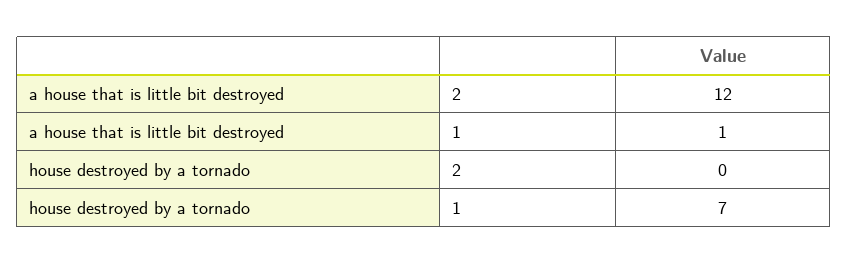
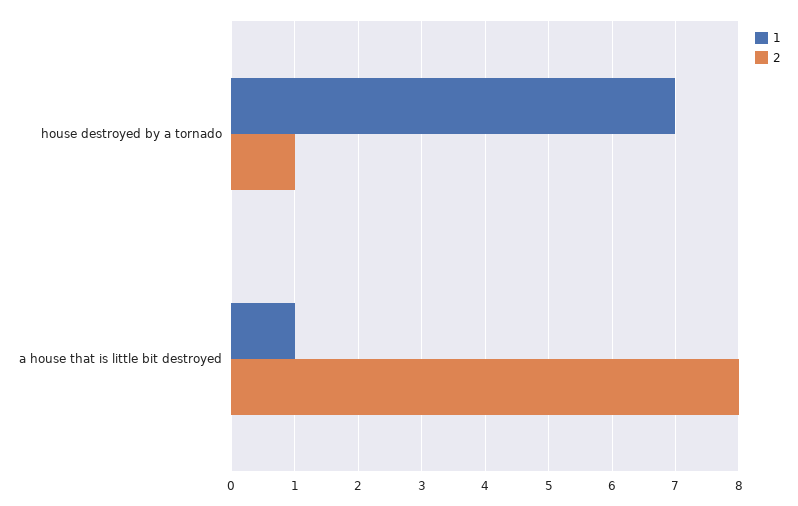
2, a house that is little bit destroyed: 12 -> 8
2, house destroyed by a tornado: 0 -> 1

